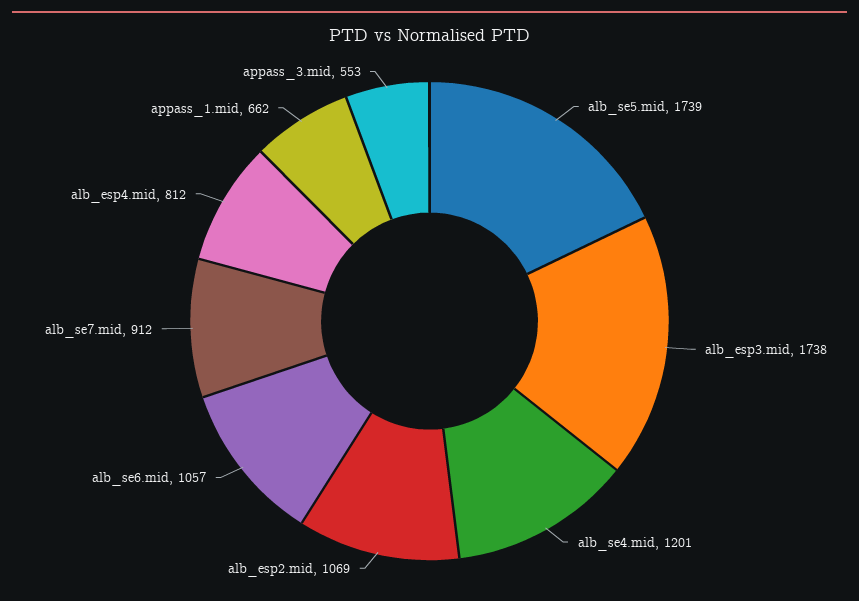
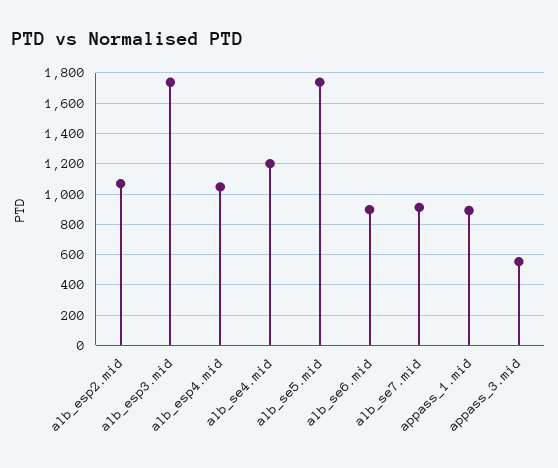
alb_se6.mid: 1057 -> 900
alb_esp4.mid: 812 -> 1050
appass_1.mid: 662 -> 900

